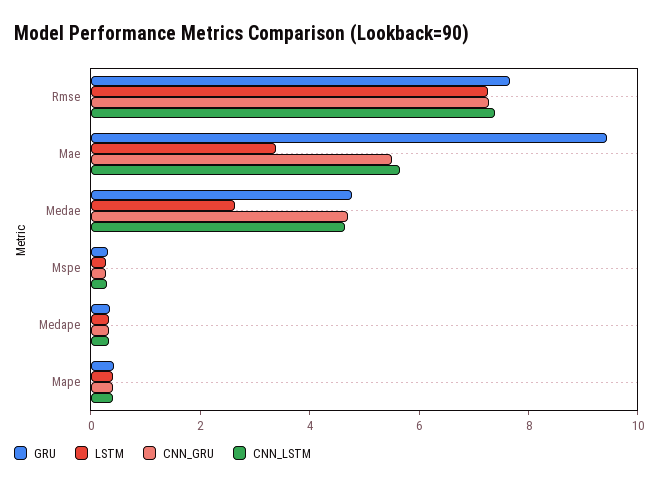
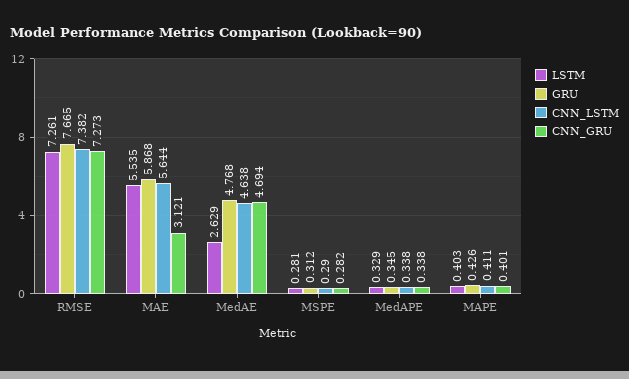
GRU, Mae: 9.5 -> 5.868
LSTM, Mae: 3.5 -> 5.535
CNN_GRU, Mae: 5.5 -> 3.121

